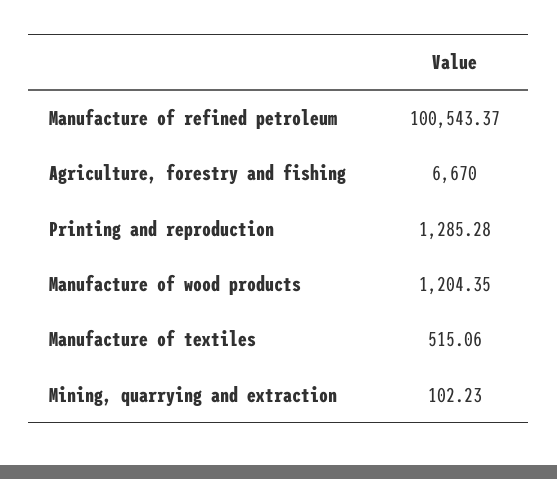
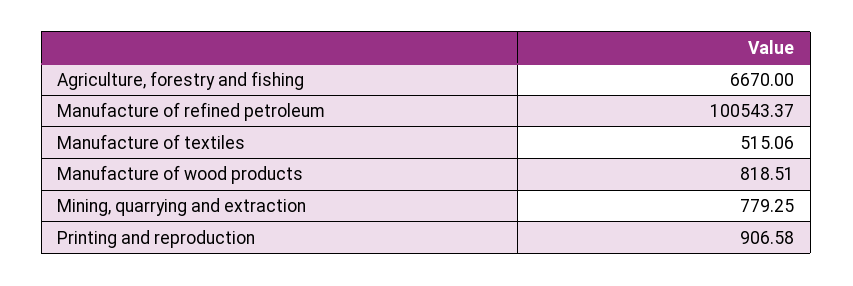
Printing and reproduction: 1285.28 -> 906.58
Manufacture of wood products: 1204.35 -> 818.51
Mining, quarrying and extraction: 102.23 -> 779.25

